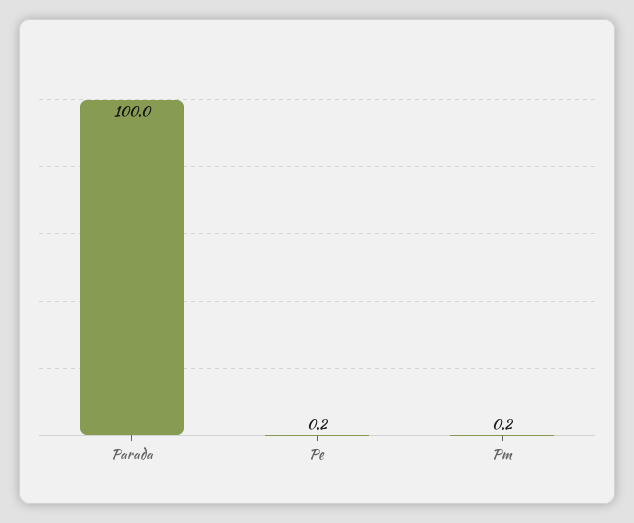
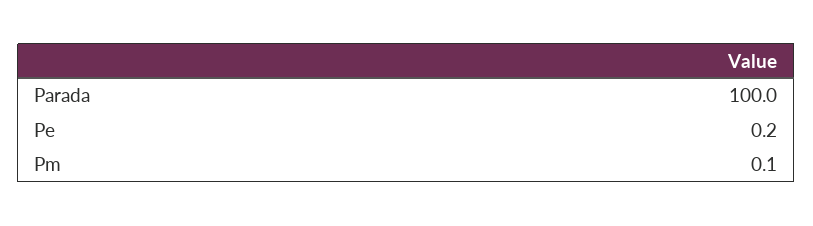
Pm: 0.2 -> 0.1

